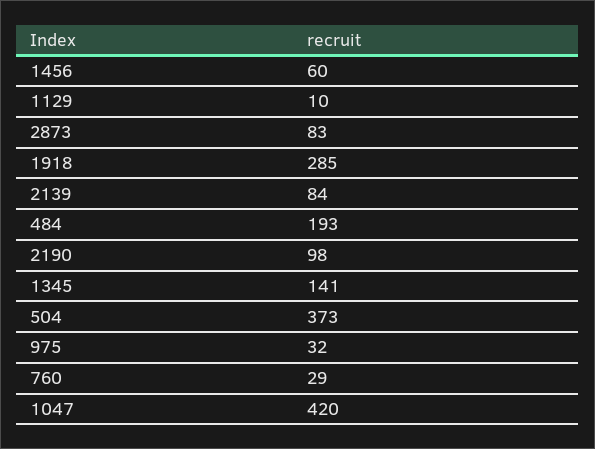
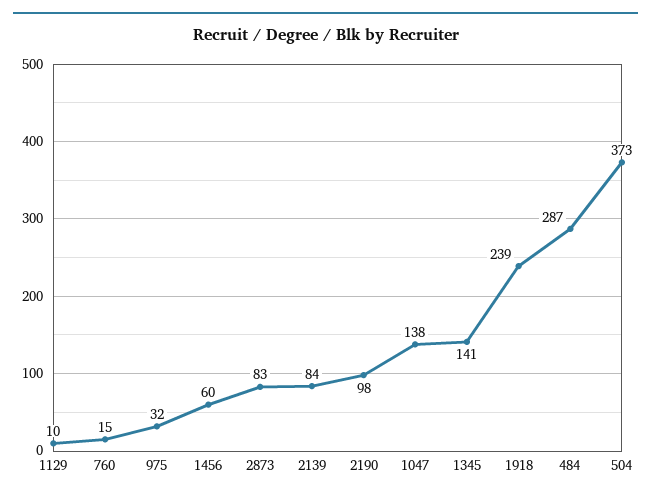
1918: 285 -> 239
484: 193 -> 287
760: 29 -> 15
1047: 420 -> 138

